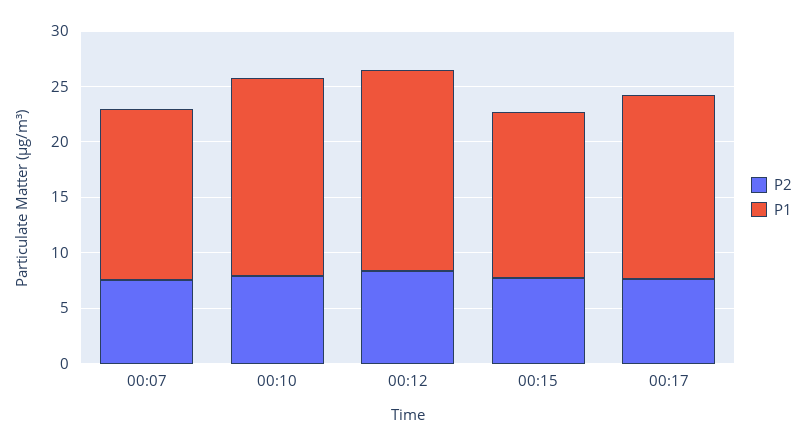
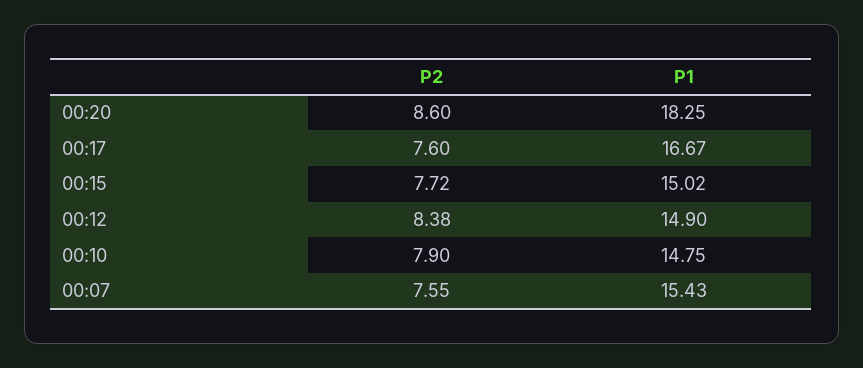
P1, 00:10: 18 -> 14.75
P1, 00:12: 18 -> 14.9
P2, 00:20: none -> 8.6
P1, 00:20: none -> 18.25

